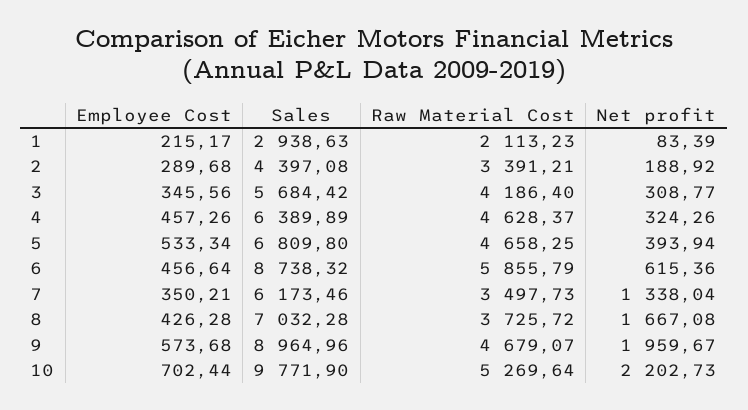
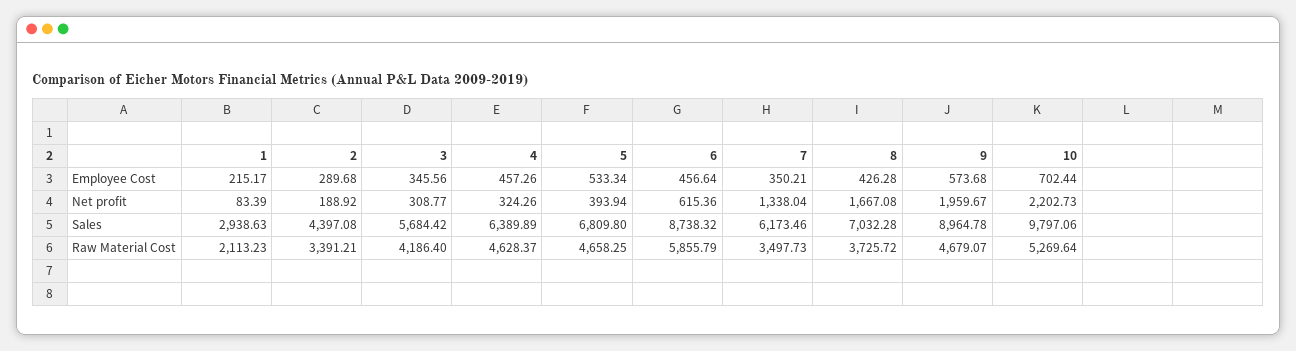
Sales, 9: 8964.96 -> 8964.78
Sales, 10: 9771.9 -> 9797.06

